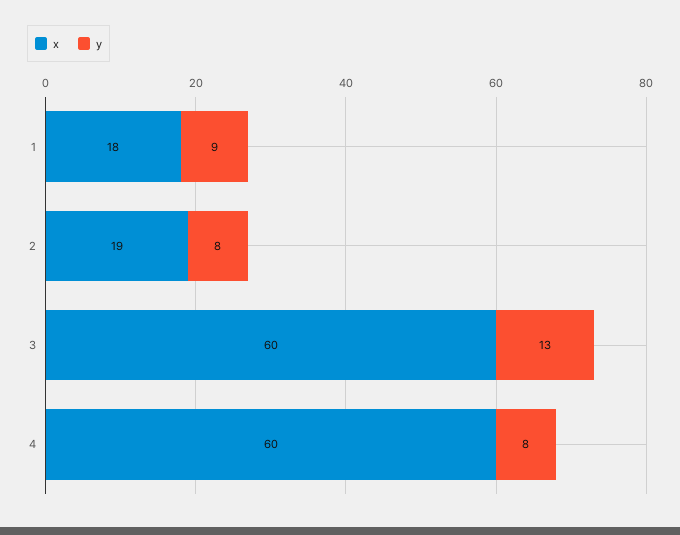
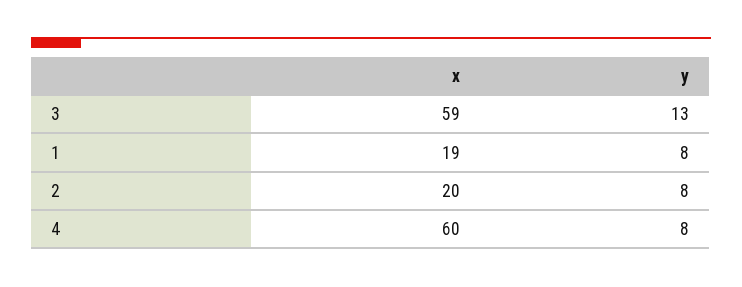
x, 1: 18 -> 19
y, 1: 9 -> 8
x, 2: 19 -> 20
x, 3: 60 -> 59

